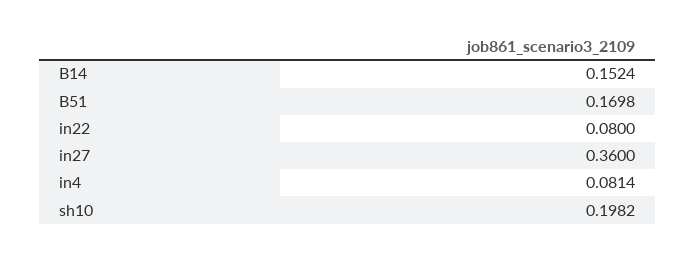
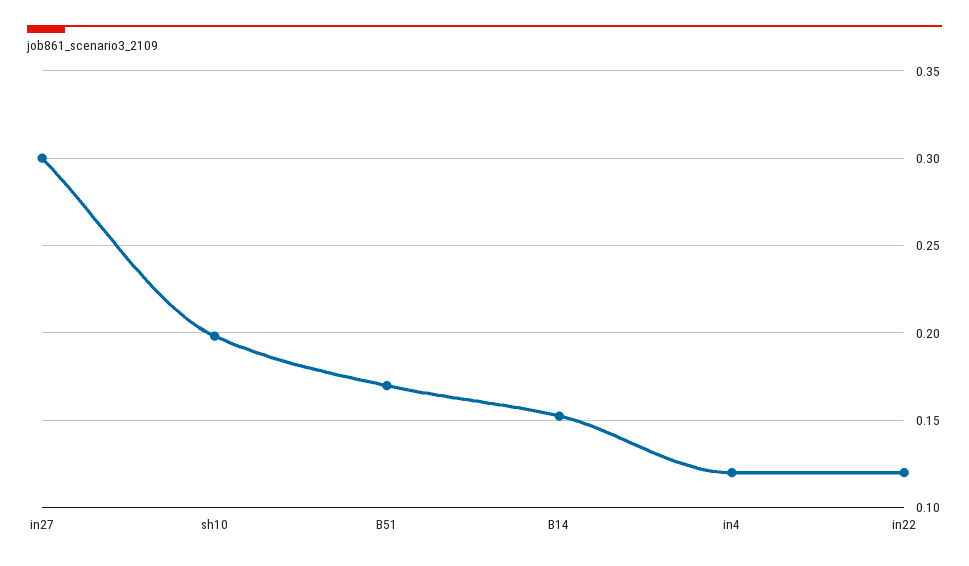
in22: 0.08 -> 0.12
in27: 0.36 -> 0.3
in4: 0.0814 -> 0.12

